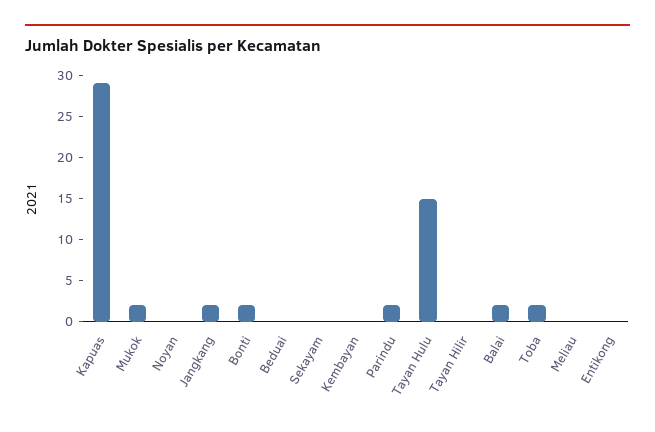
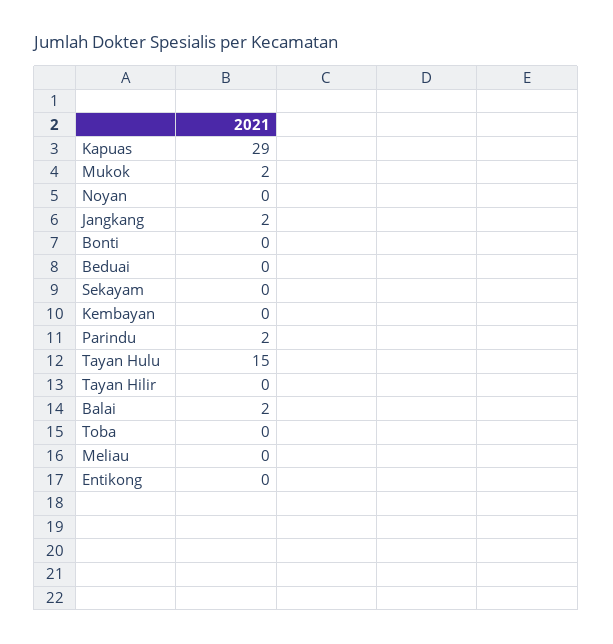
Bonti: 2 -> 0
Toba: 2 -> 0

